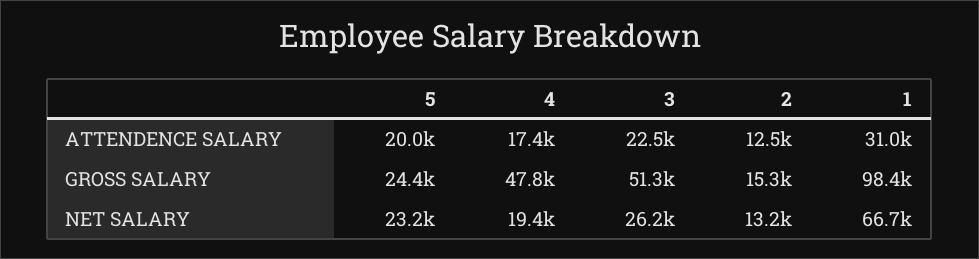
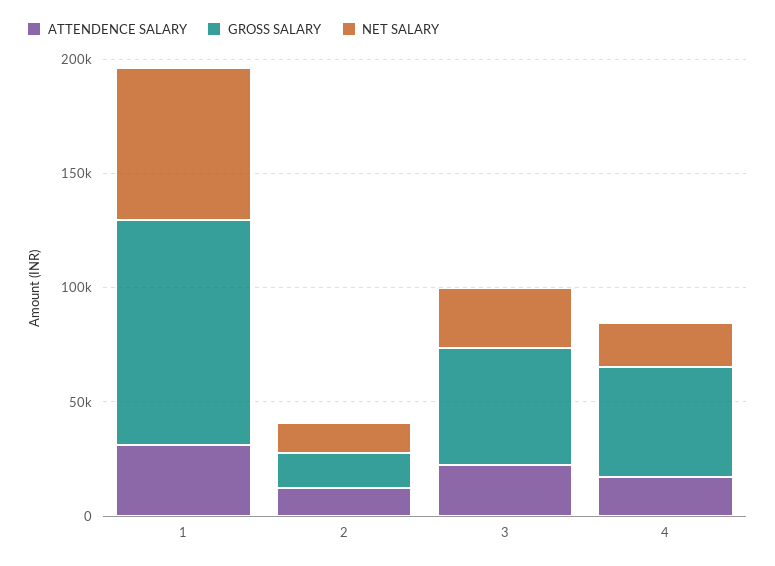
ATTENDENCE SALARY, 5: 20000 -> none
GROSS SALARY, 5: 24400 -> none
NET SALARY, 5: 23200 -> none

